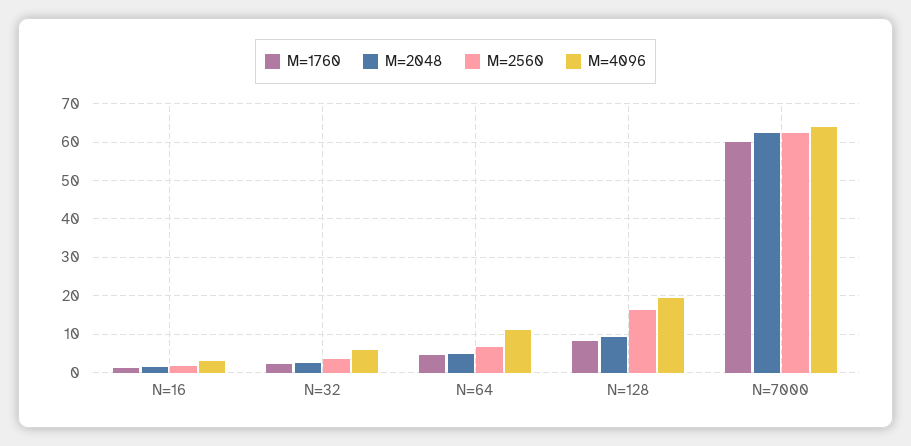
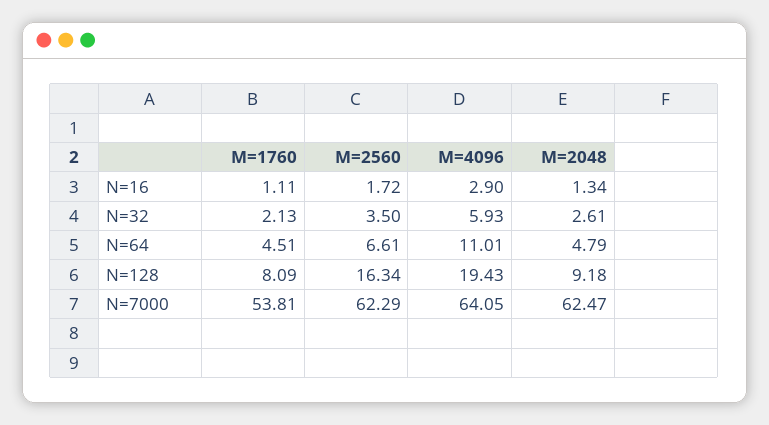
M=1760, N=7000: 60 -> 53.81

